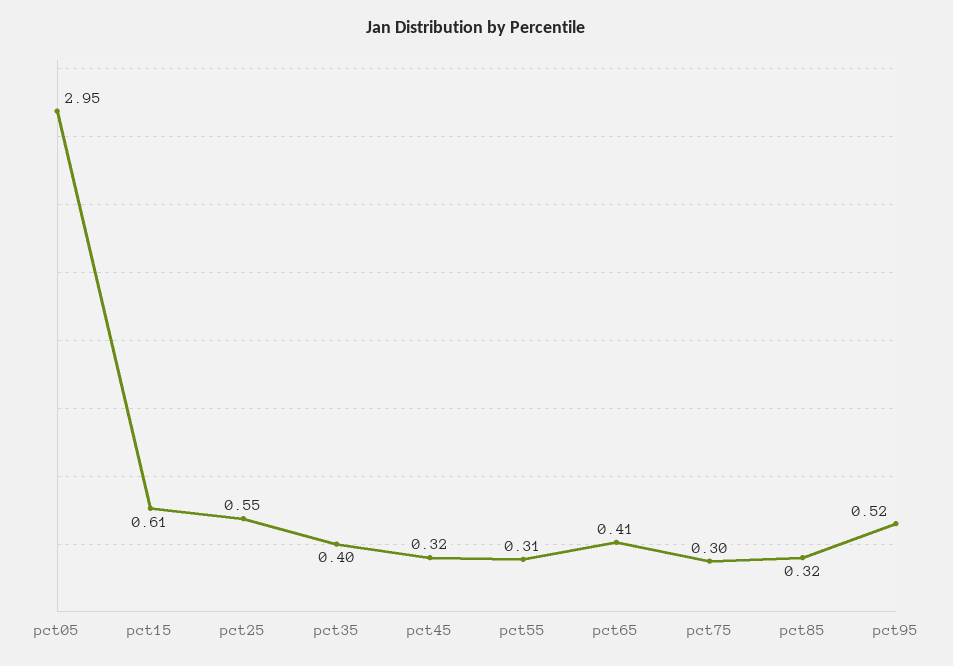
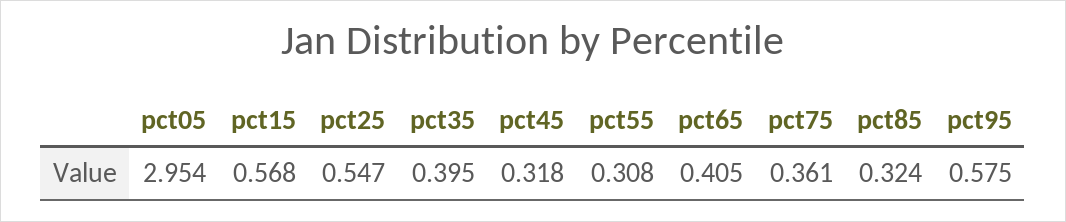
pct15: 0.61 -> 0.568
pct75: 0.3 -> 0.361
pct95: 0.52 -> 0.575

